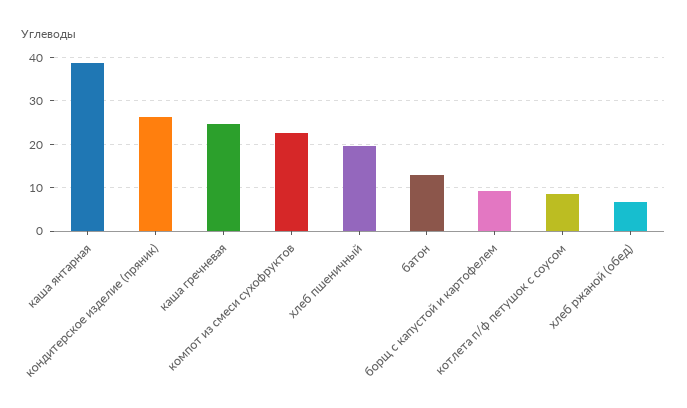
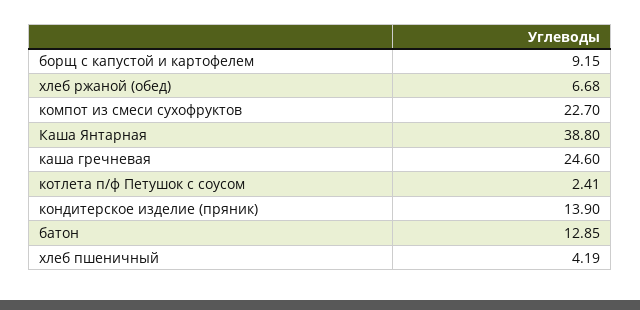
кондитерское изделие (пряник): 26 -> 13.9
хлеб пшеничный: 20 -> 4.19
котлета п/ф петушок с соусом: 8 -> 2.41

